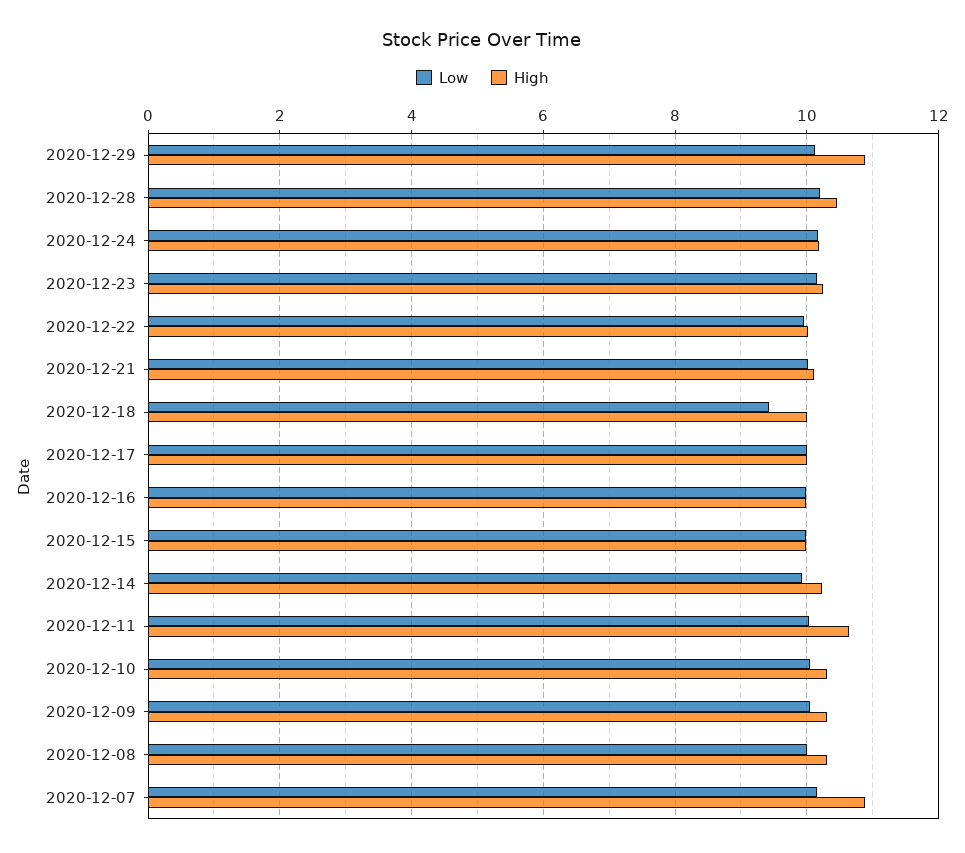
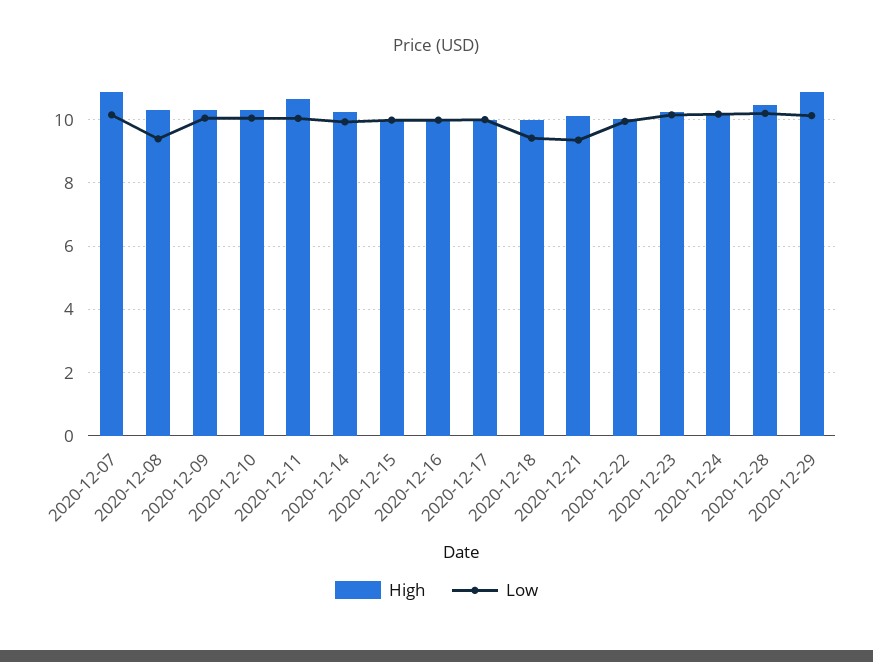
Low, 2020-12-21: 10 -> 9.4
Low, 2020-12-08: 10 -> 9.4

